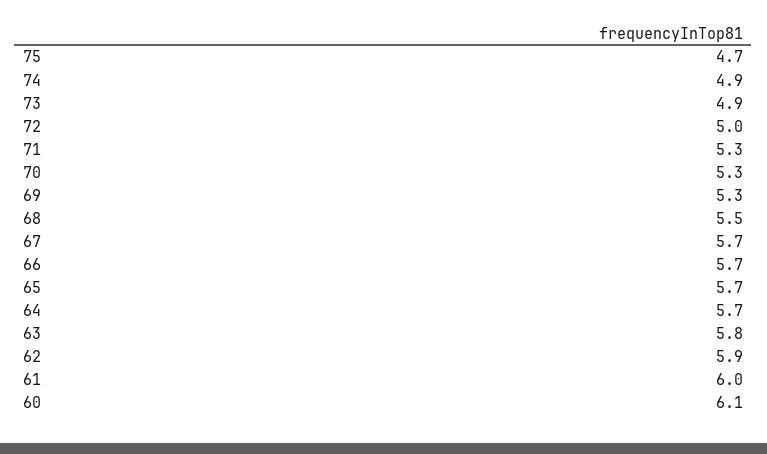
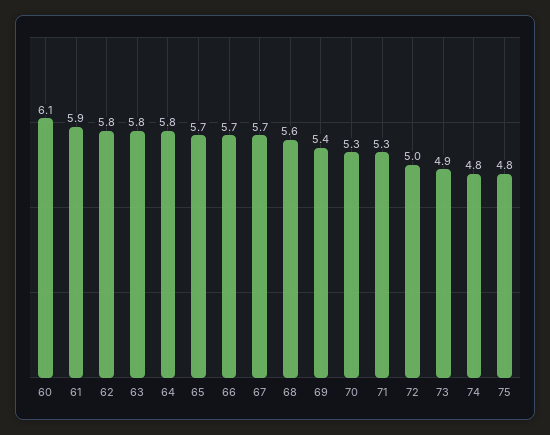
75: 4.7 -> 4.8
74: 4.9 -> 4.8
69: 5.3 -> 5.4
68: 5.5 -> 5.6
64: 5.7 -> 5.8
62: 5.9 -> 5.8
61: 6 -> 5.9

